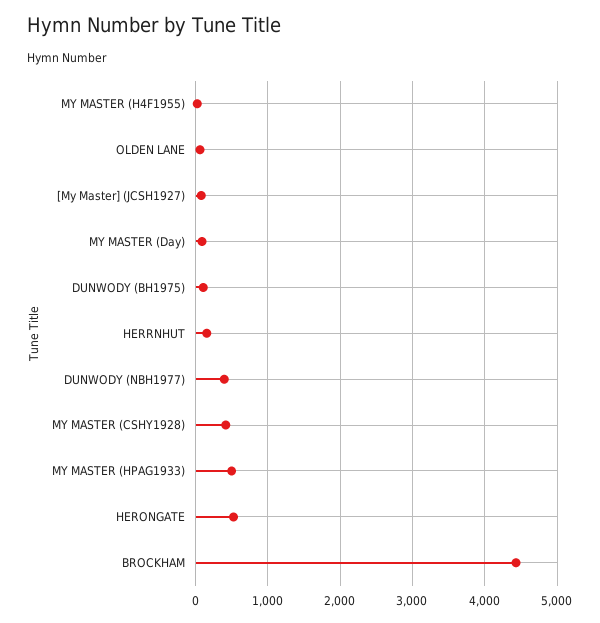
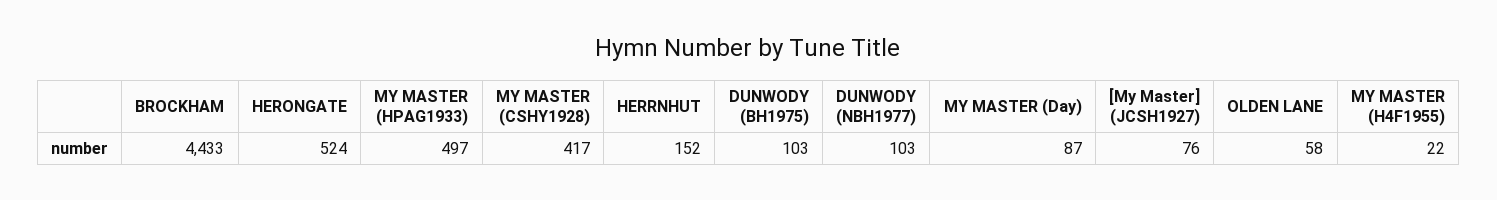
DUNWODY (NBH1977): 400 -> 103

